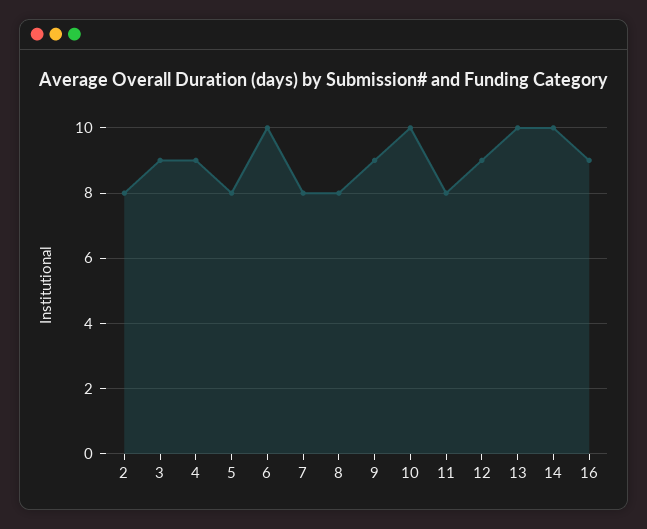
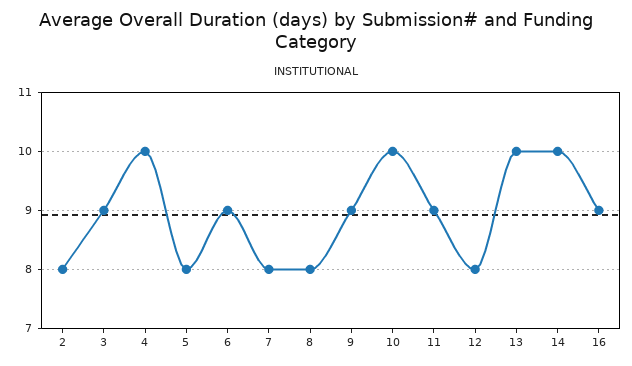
4: 9 -> 10
6: 10 -> 9
11: 8 -> 9
12: 9 -> 8

